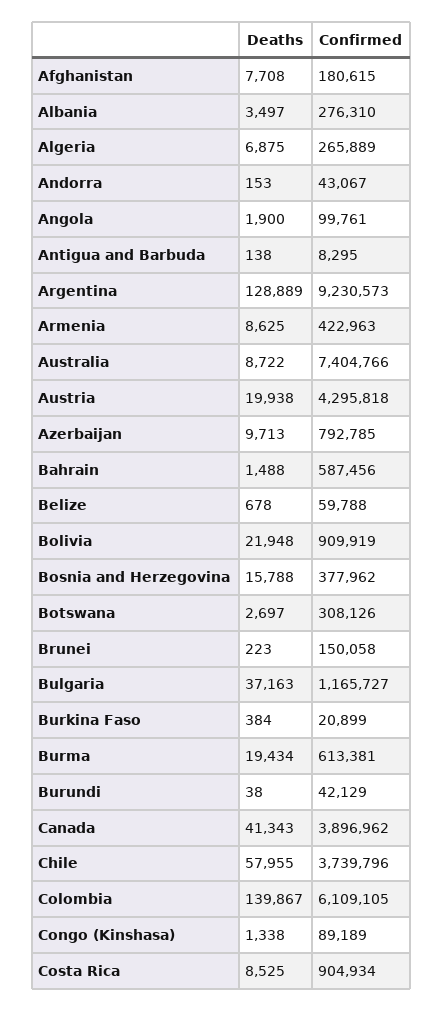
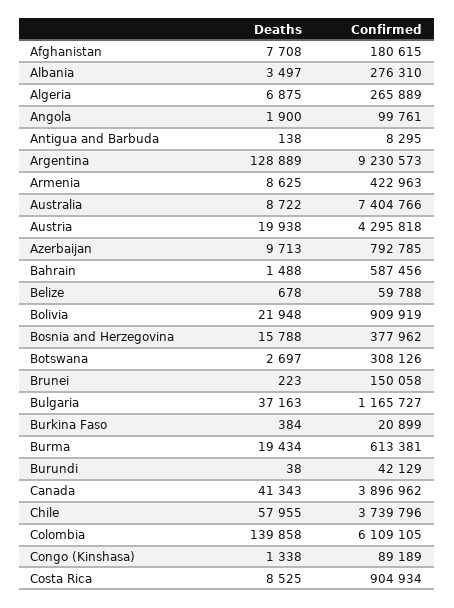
Deaths, Andorra: 153 -> none
Confirmed, Andorra: 43067 -> none
Deaths, Colombia: 139867 -> 139858

